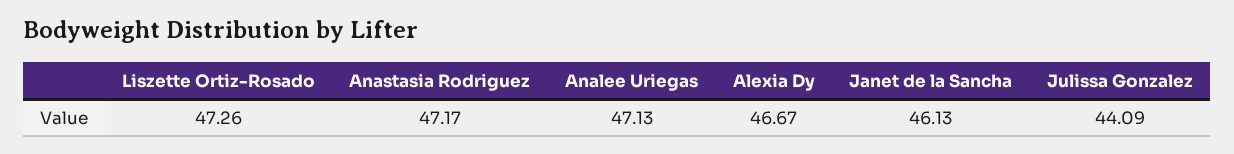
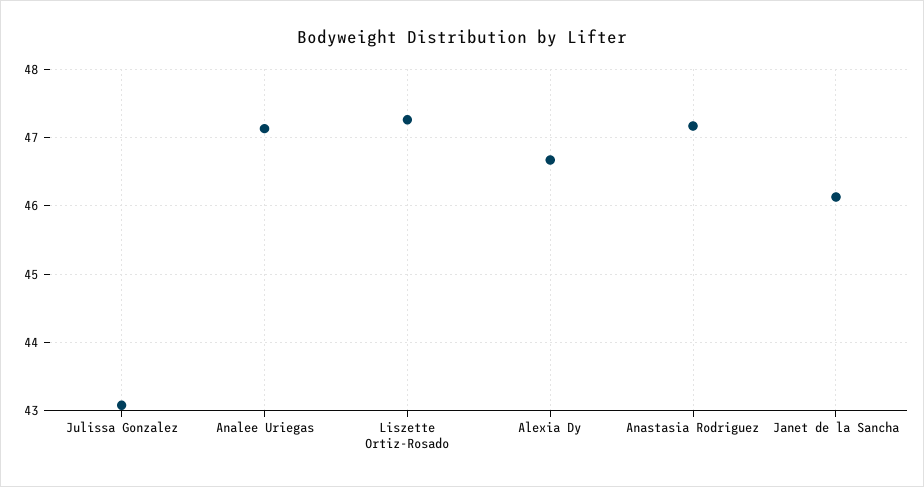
Julissa Gonzalez: 44.09 -> 43.1

